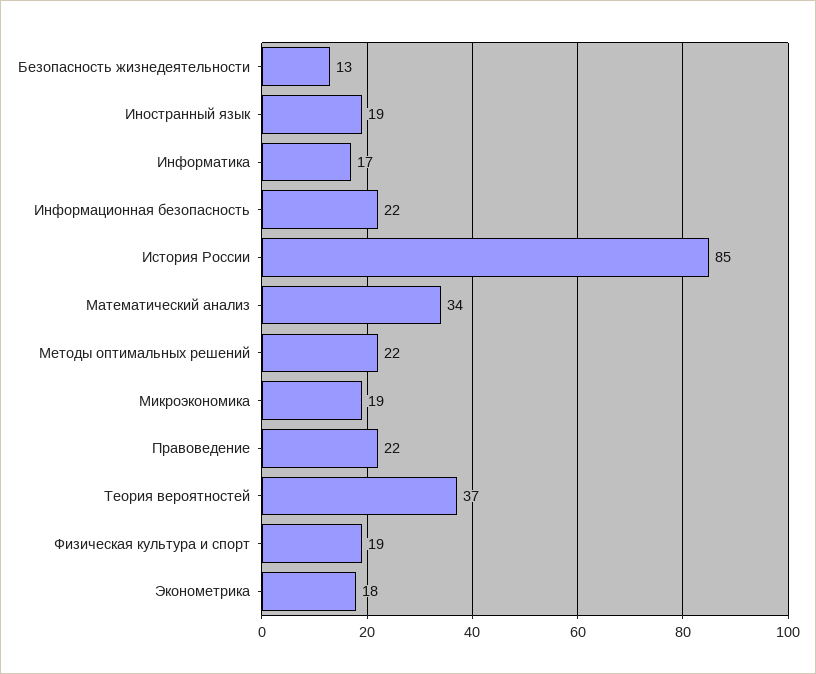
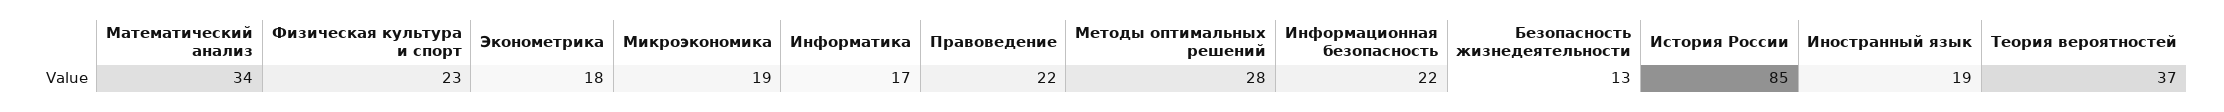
Методы оптимальных решений: 22 -> 28
Физическая культура и спорт: 19 -> 23

